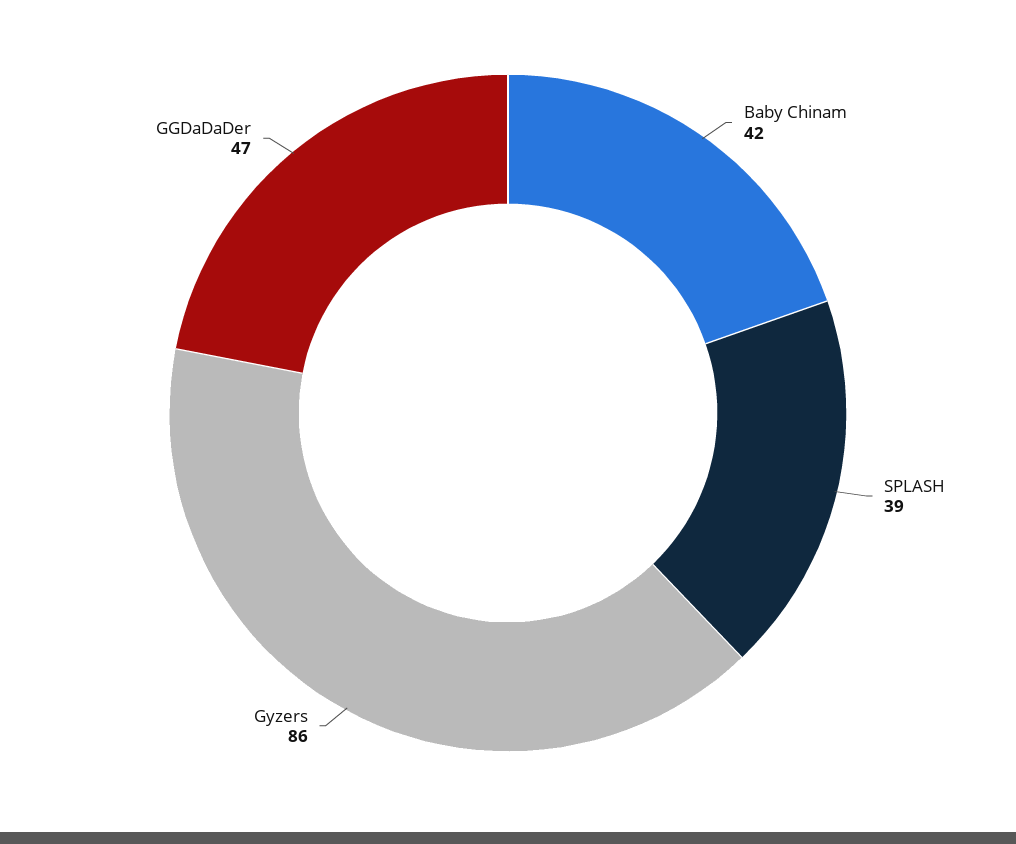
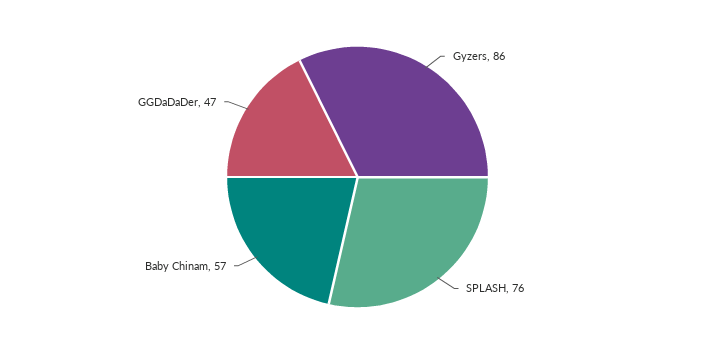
Baby Chinam: 42 -> 57
SPLASH: 39 -> 76

